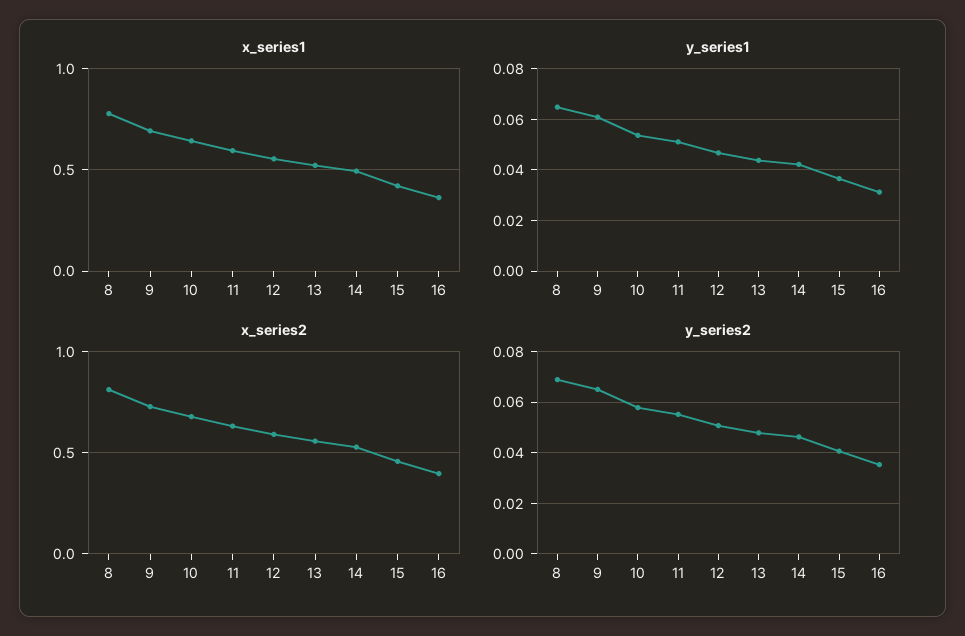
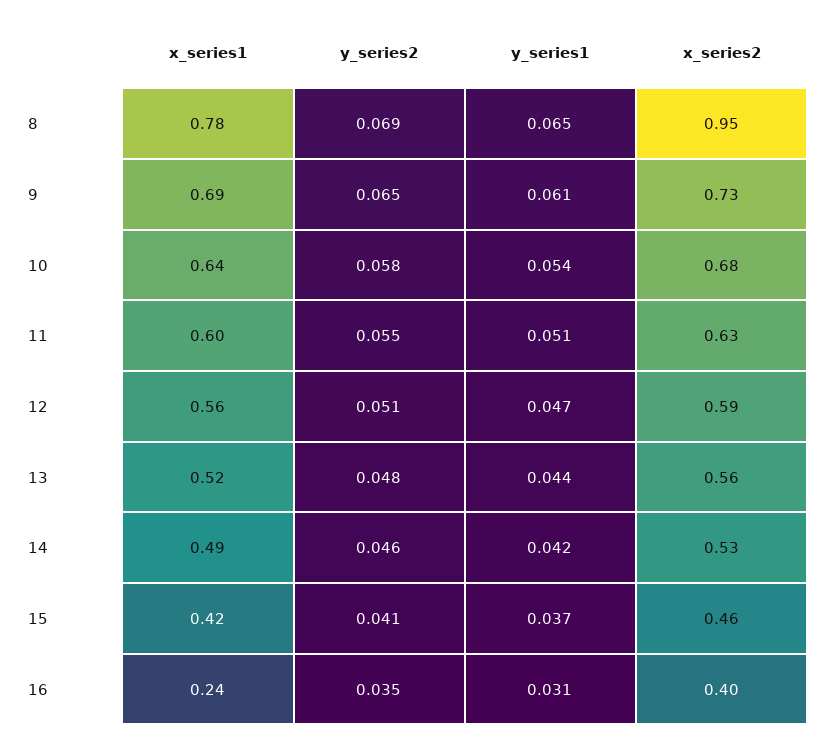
x_series1, 16: 0.35 -> 0.24
x_series2, 8: 0.8 -> 0.95

